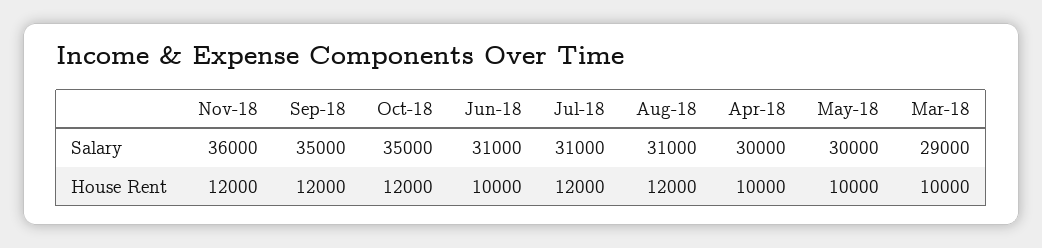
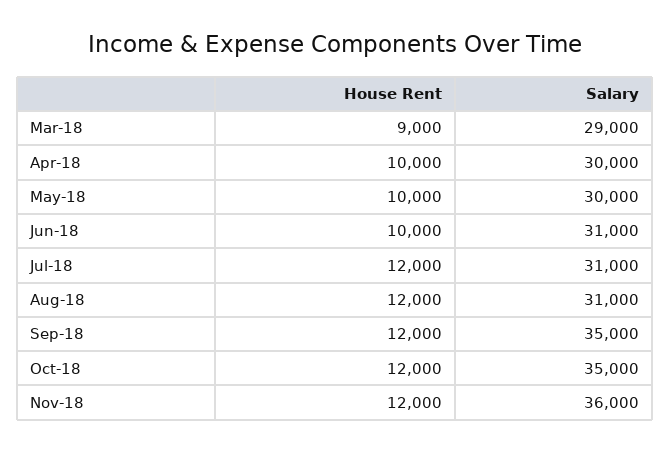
Mar-18, House Rent: 10000 -> 9000

